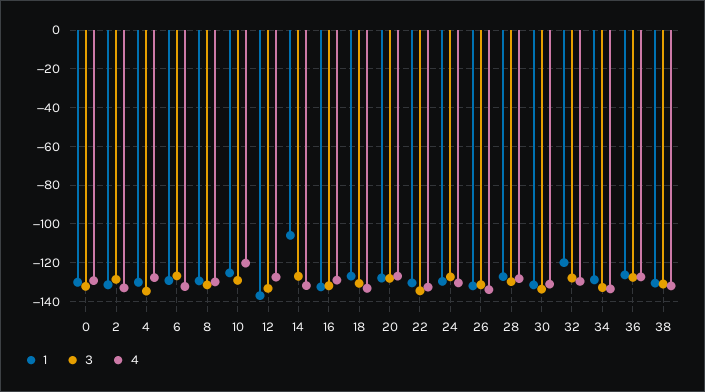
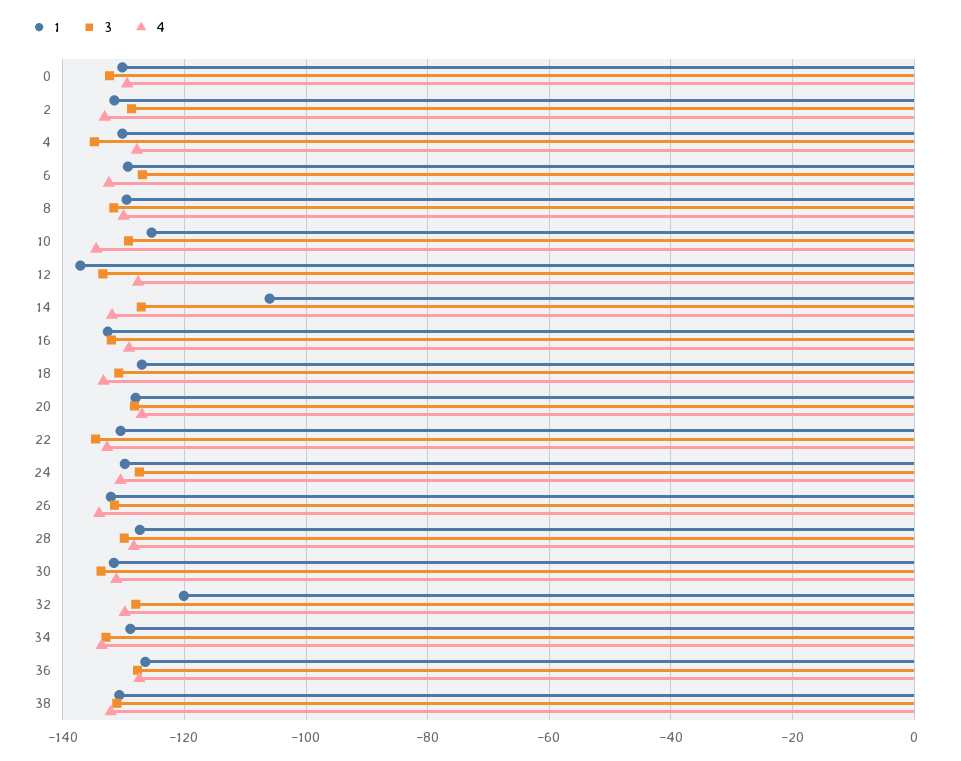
4, 10: -120 -> -134

